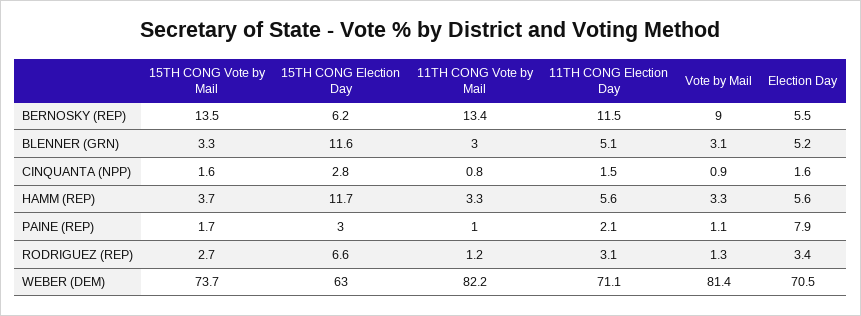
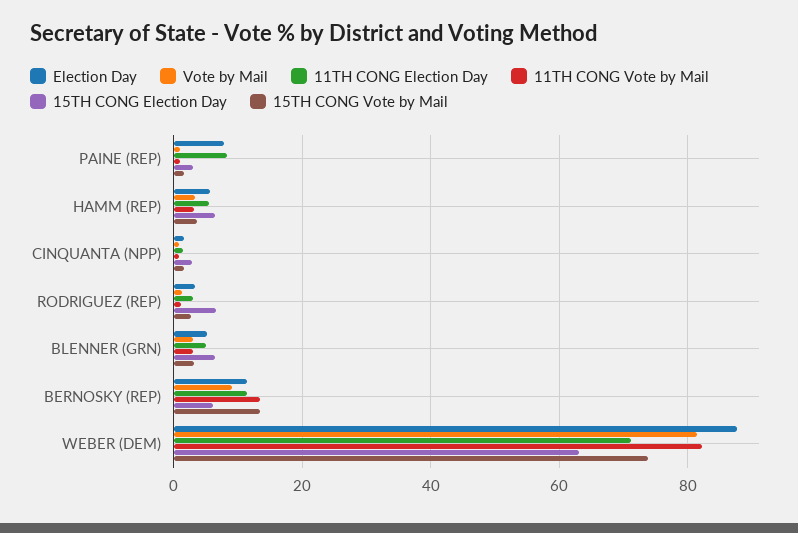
Election Day, BERNOSKY (REP): 5.5 -> 12
15TH CONG Election Day, BLENNER (GRN): 11.6 -> 6
15TH CONG Election Day, HAMM (REP): 11.7 -> 6
11TH CONG Election Day, PAINE (REP): 2.1 -> 8
Election Day, WEBER (DEM): 70.5 -> 88

